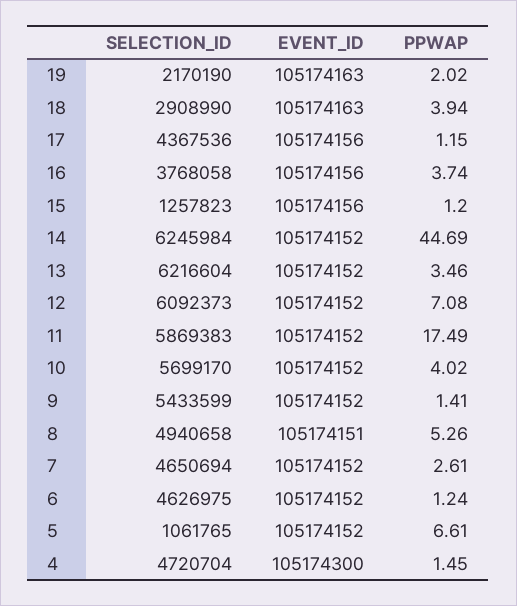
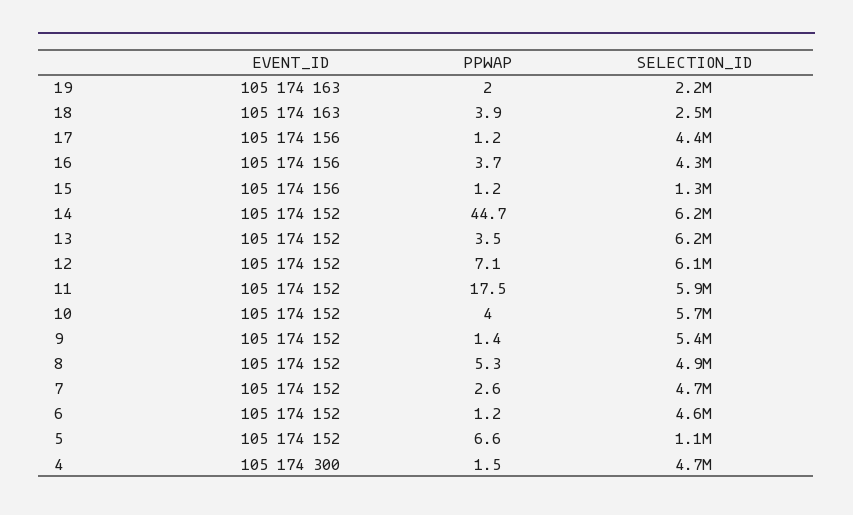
SELECTION_ID, 18: 2908990 -> 2500000
SELECTION_ID, 16: 3768058 -> 4300000
EVENT_ID, 8: 105174151 -> 105174152

